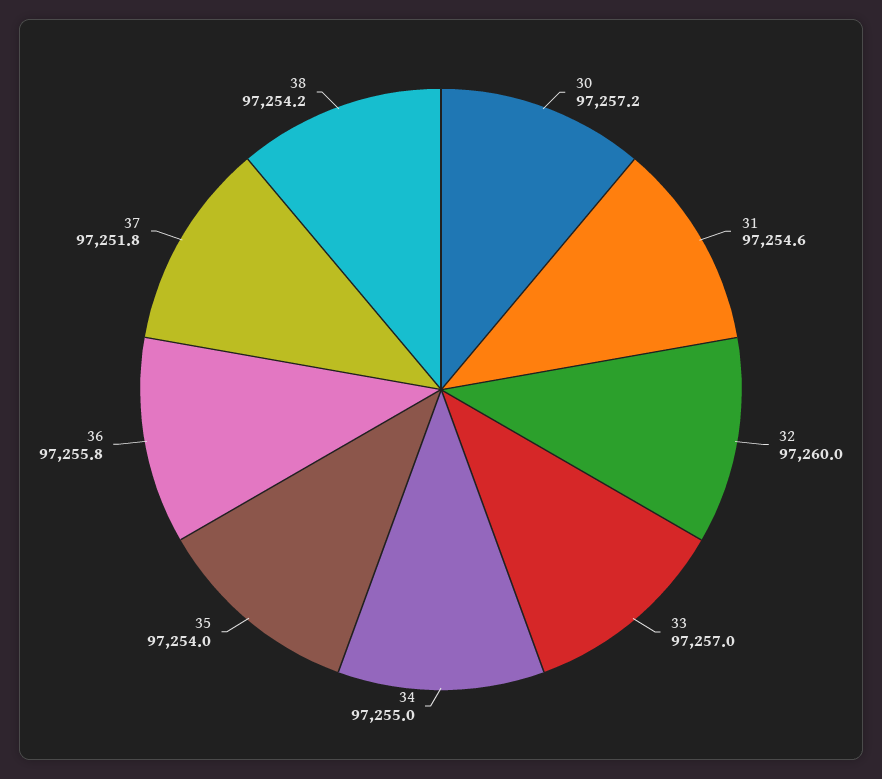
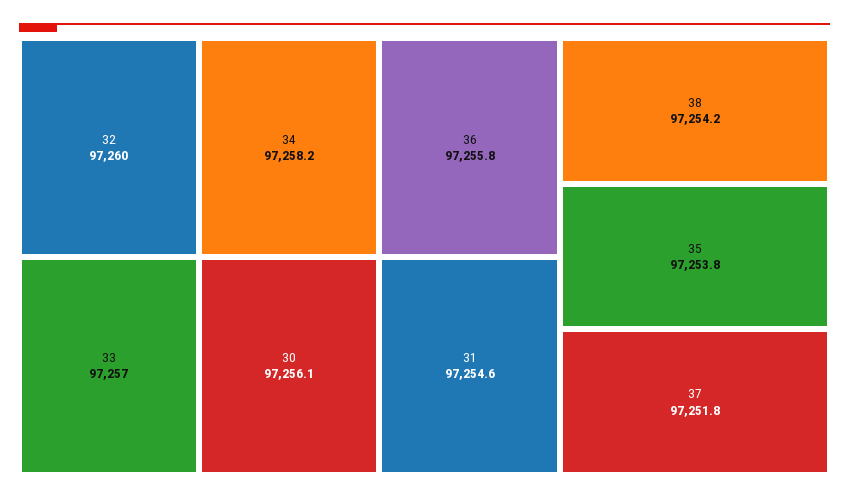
30: 97257.2 -> 97256.1
34: 97255 -> 97258.2
35: 97254 -> 97253.8

